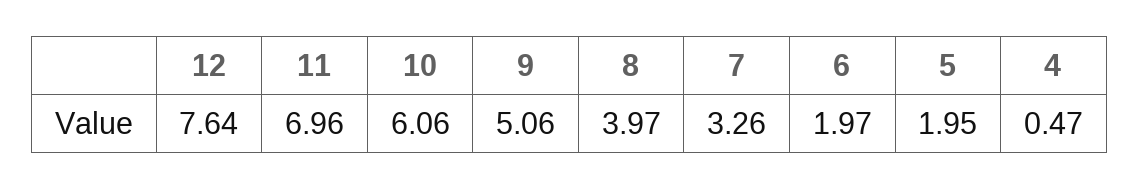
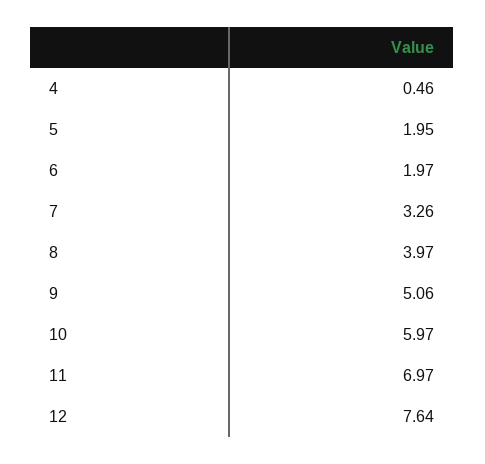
11: 6.96 -> 6.97
10: 6.06 -> 5.97
4: 0.47 -> 0.46

